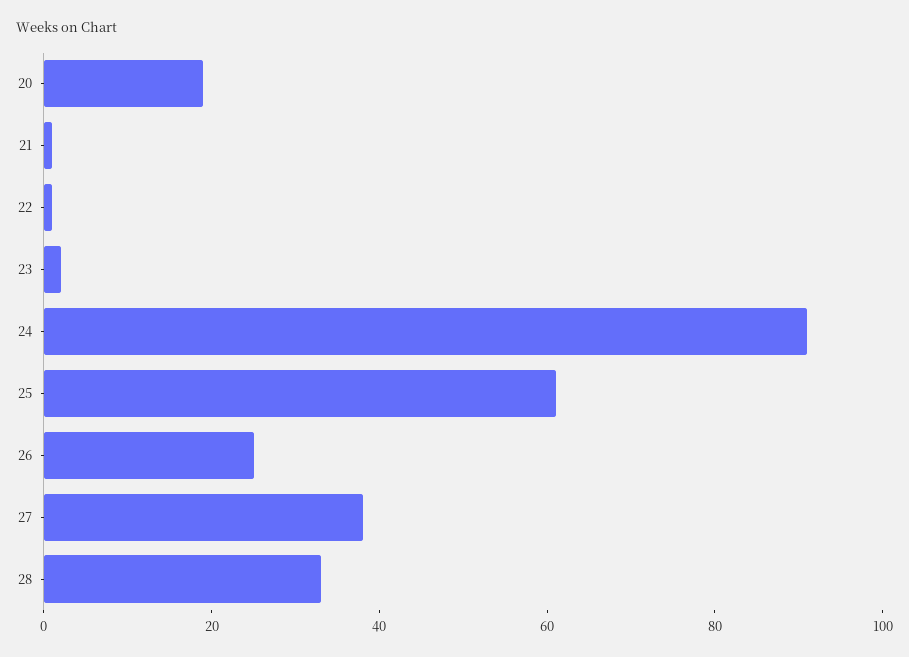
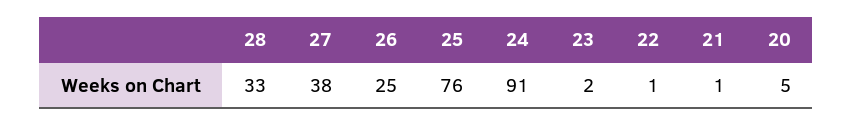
20: 20 -> 5
25: 60 -> 76

